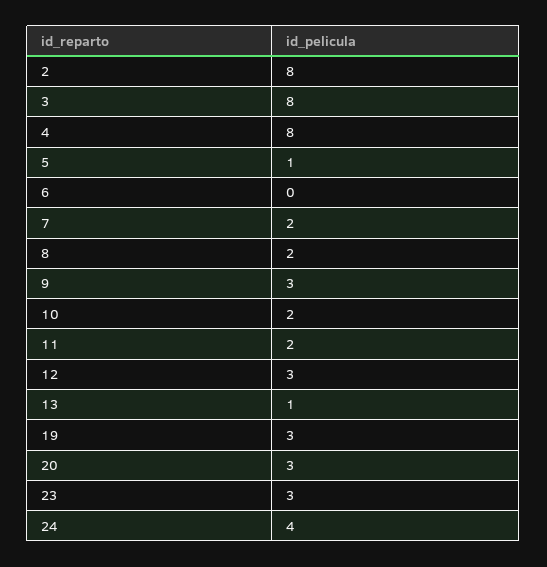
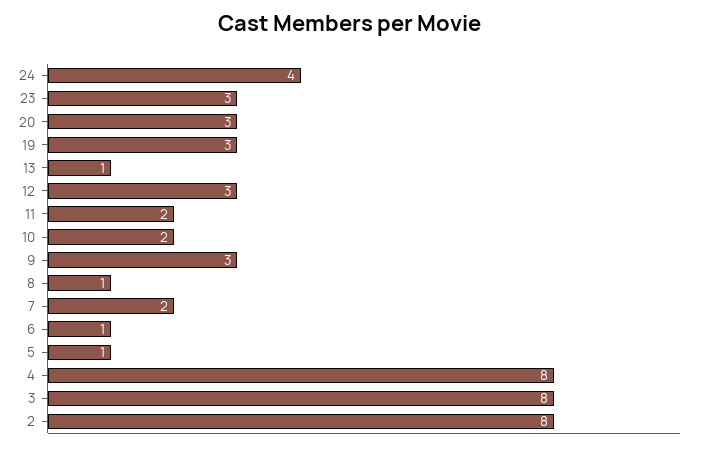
6: 0 -> 1
8: 2 -> 1

